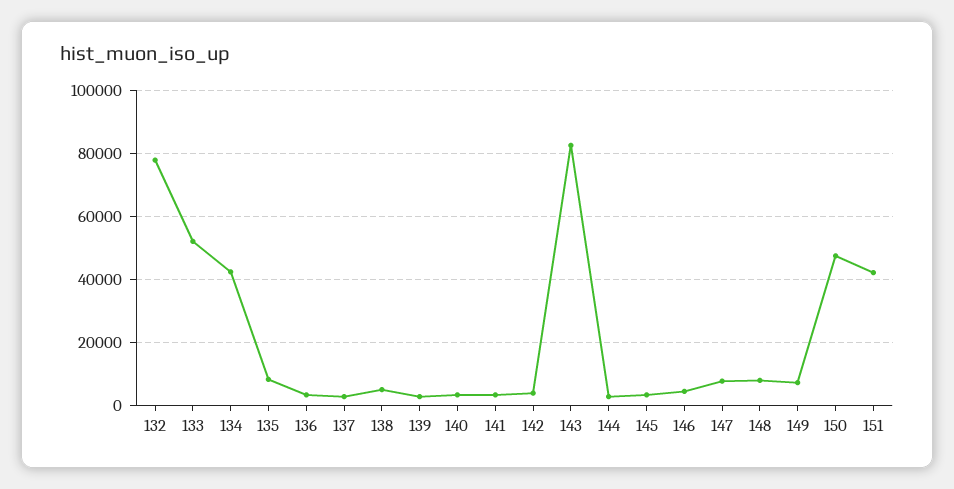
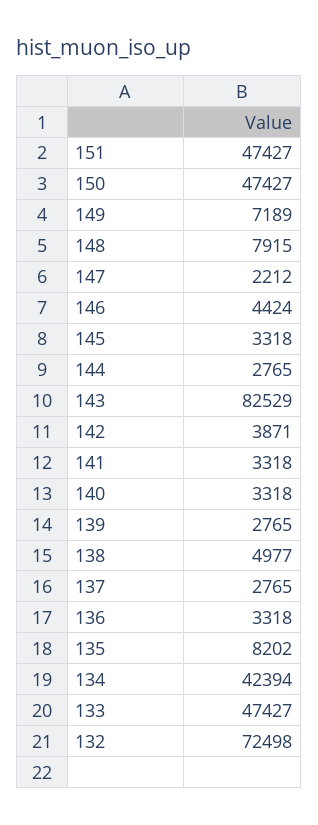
132: 78000 -> 72498
133: 52000 -> 47427
147: 8000 -> 2212
151: 42000 -> 47427

